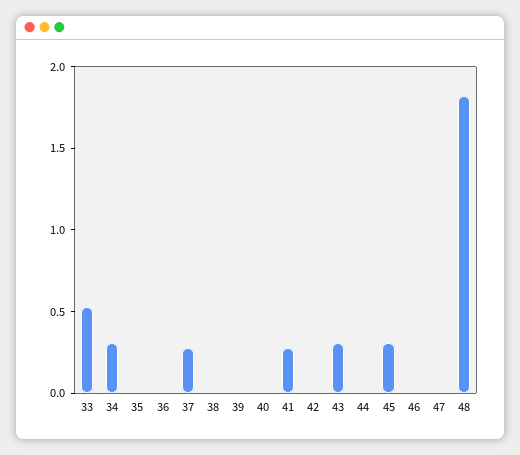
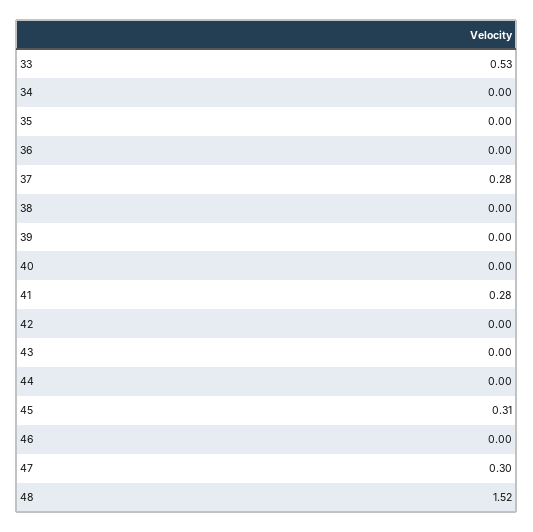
34: 0.3 -> 0
43: 0.3 -> 0
47: 0 -> 0.3
48: 1.8 -> 1.52

